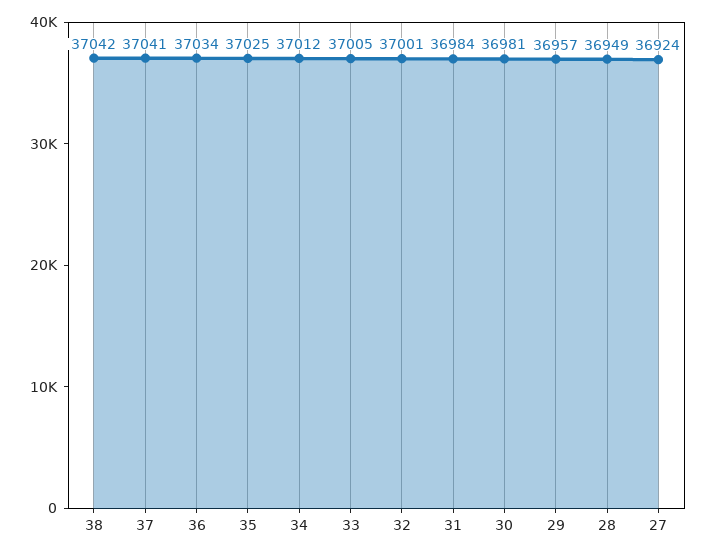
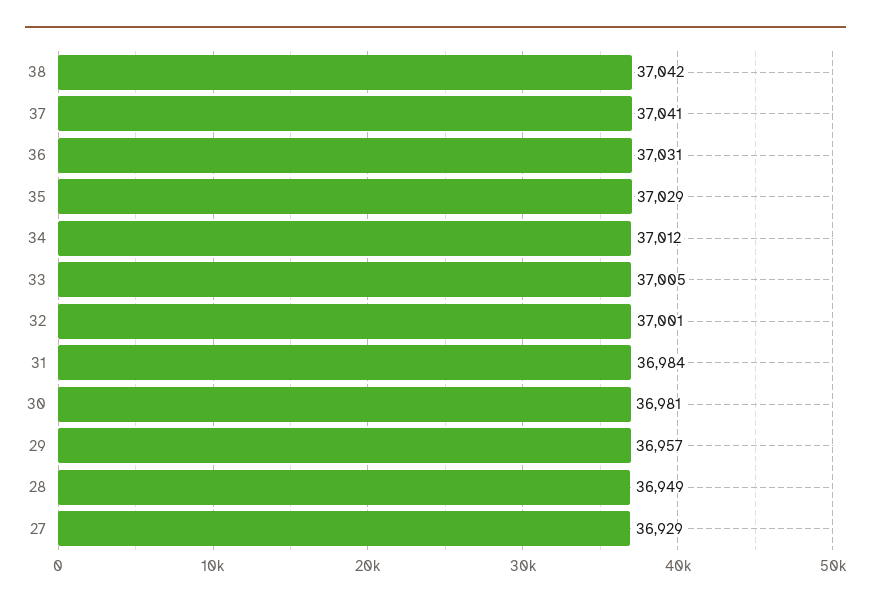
36: 37034 -> 37031
35: 37025 -> 37029
27: 36924 -> 36929

